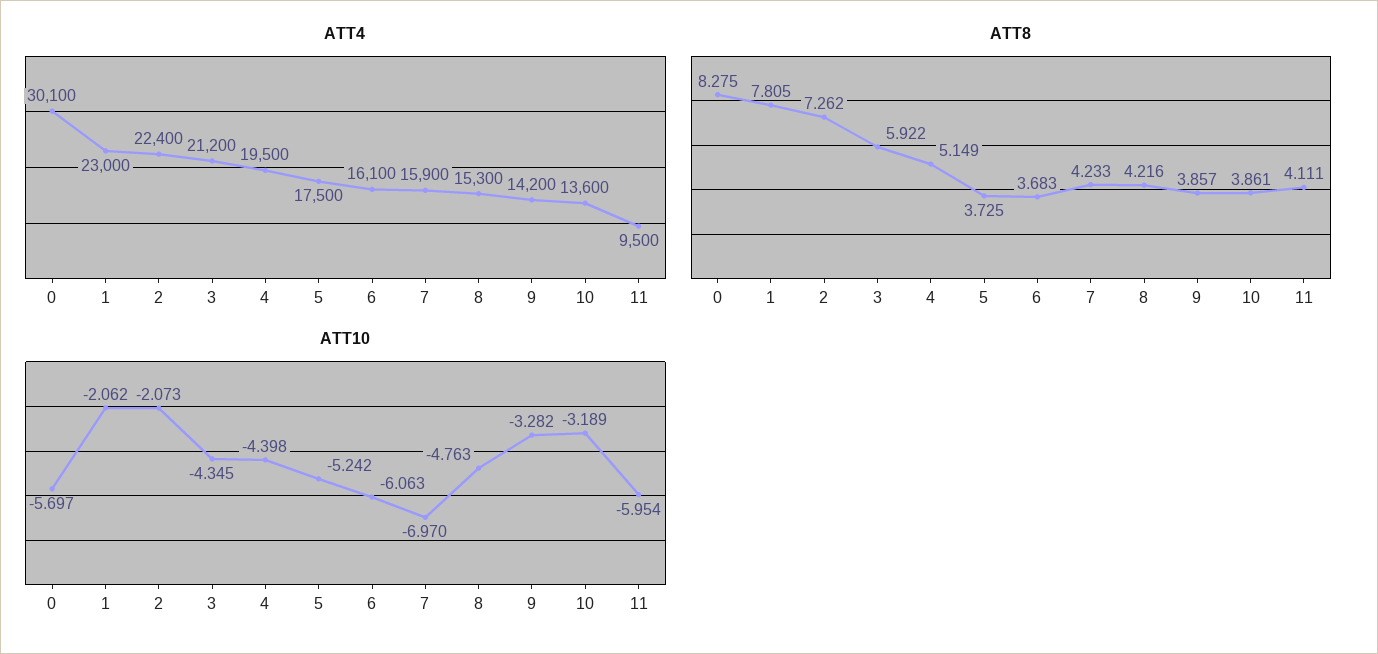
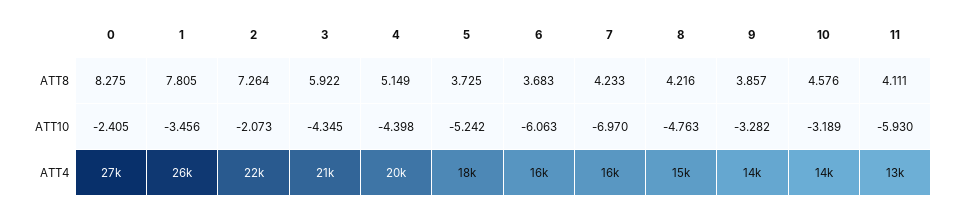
ATT4, 0: 30100 -> 27000
ATT4, 1: 23000 -> 26000
ATT4, 11: 9500 -> 13000
ATT8, 2: 7.262 -> 7.264
ATT8, 10: 3.861 -> 4.576
ATT10, 0: -5.697 -> -2.405
ATT10, 1: -2.062 -> -3.456
ATT10, 11: -5.954 -> -5.93

